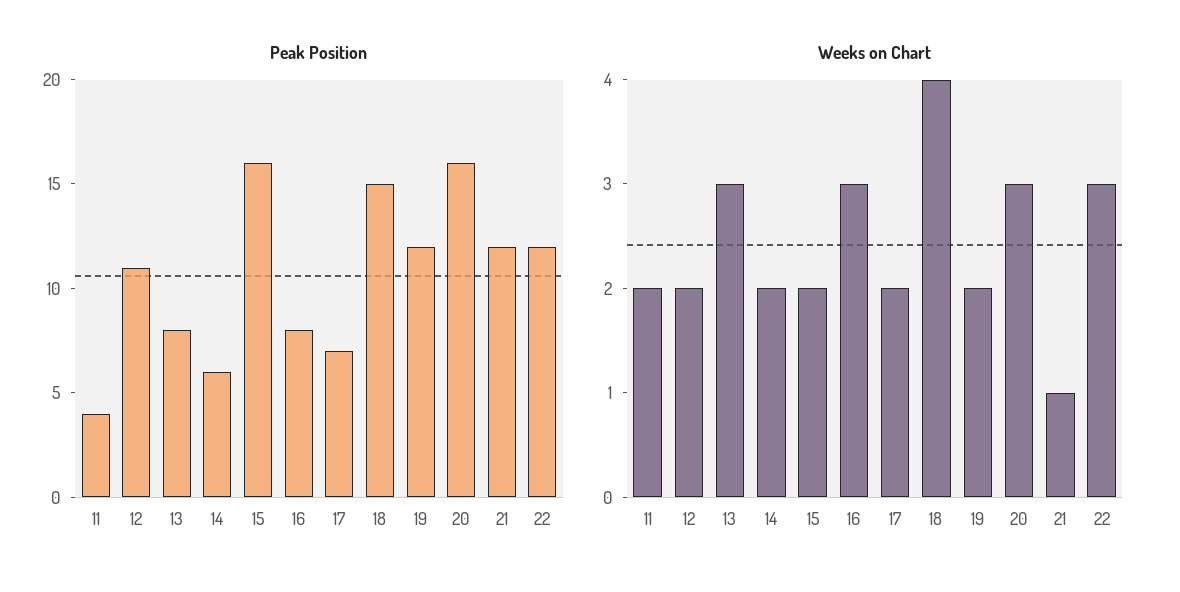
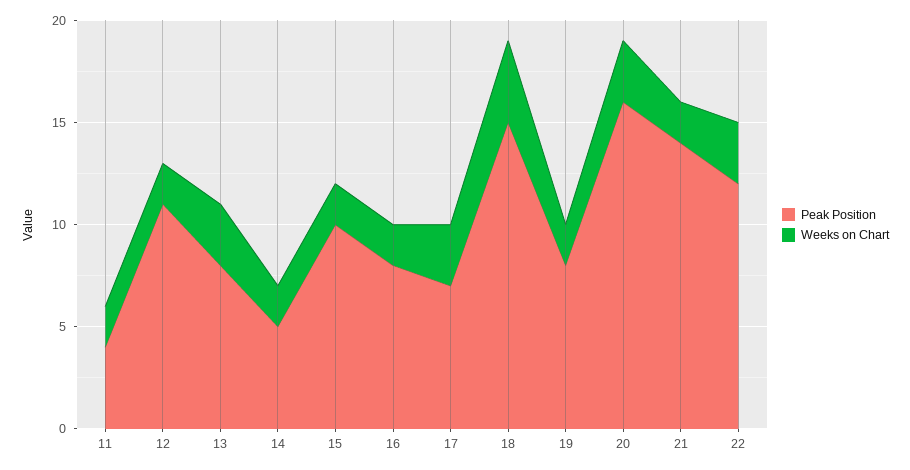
Peak Position, 14: 6 -> 5
Peak Position, 15: 16 -> 10
Peak Position, 19: 12 -> 8
Peak Position, 21: 12 -> 14
Weeks on Chart, 16: 3 -> 2
Weeks on Chart, 17: 2 -> 3
Weeks on Chart, 21: 1 -> 2

